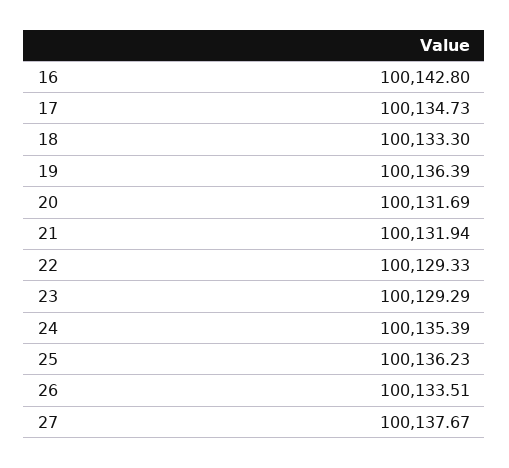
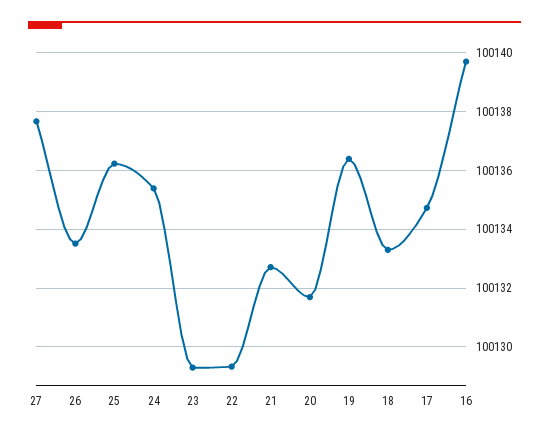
16: 100142.8 -> 100139.75
21: 100131.94 -> 100132.75

